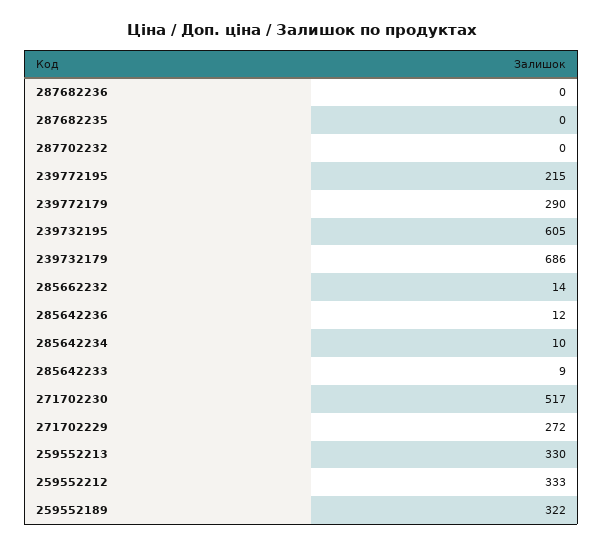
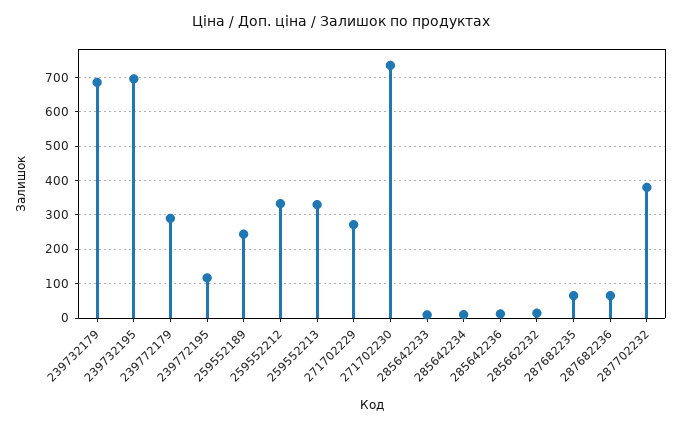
287682236: 0 -> 60
287682235: 0 -> 60
287702232: 0 -> 380
239772195: 215 -> 120
239732195: 605 -> 700
271702230: 517 -> 740
259552189: 322 -> 240

